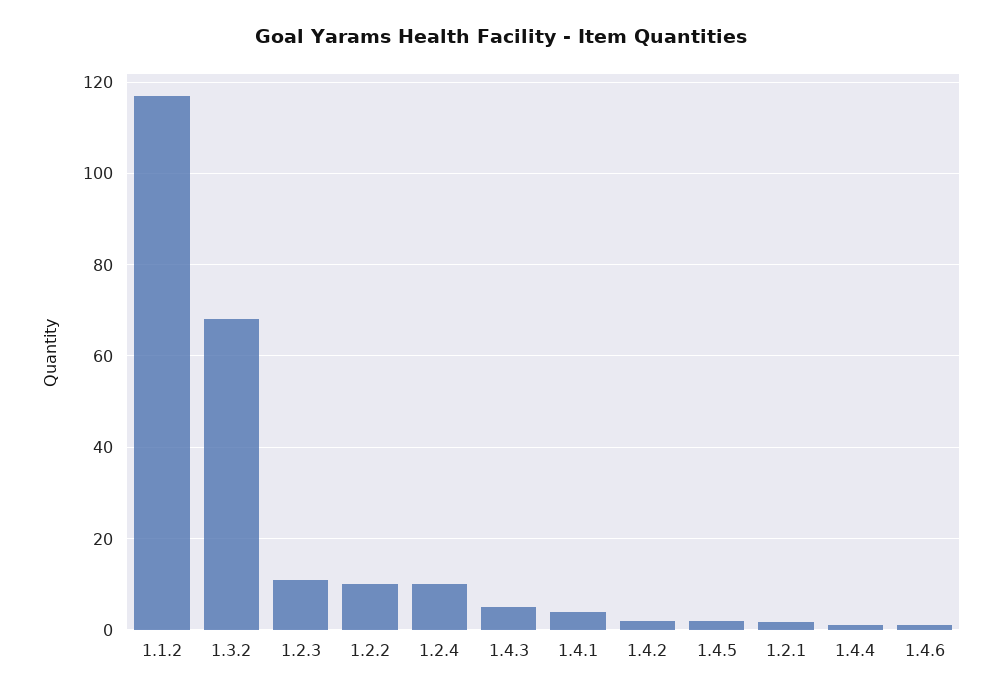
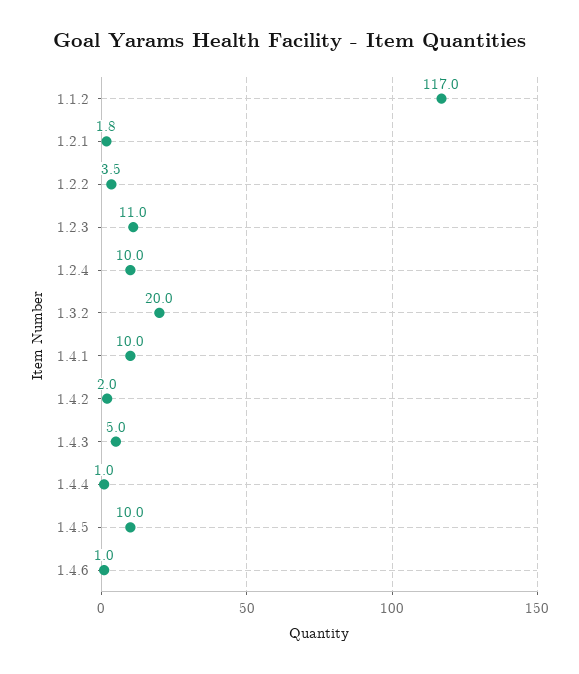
1.3.2: 68 -> 20
1.2.2: 10 -> 3.5
1.4.1: 4 -> 10
1.4.5: 2 -> 10

